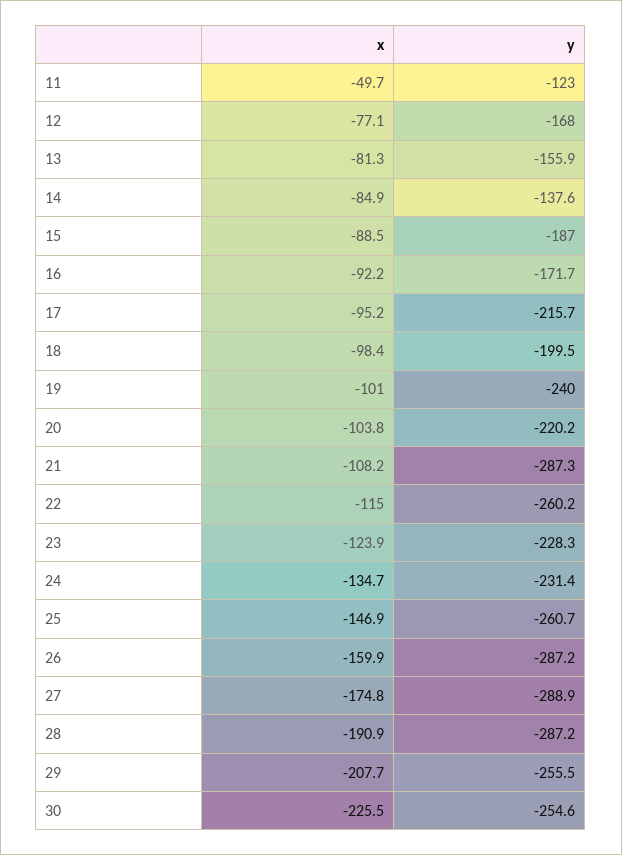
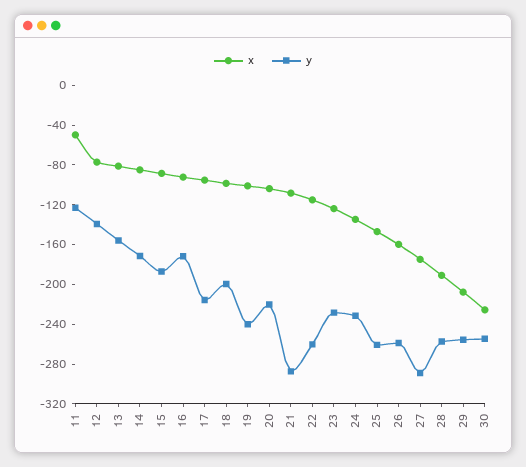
y, 12: -168 -> -140
y, 14: -137.6 -> -170
y, 26: -287.2 -> -260
y, 28: -287.2 -> -260

